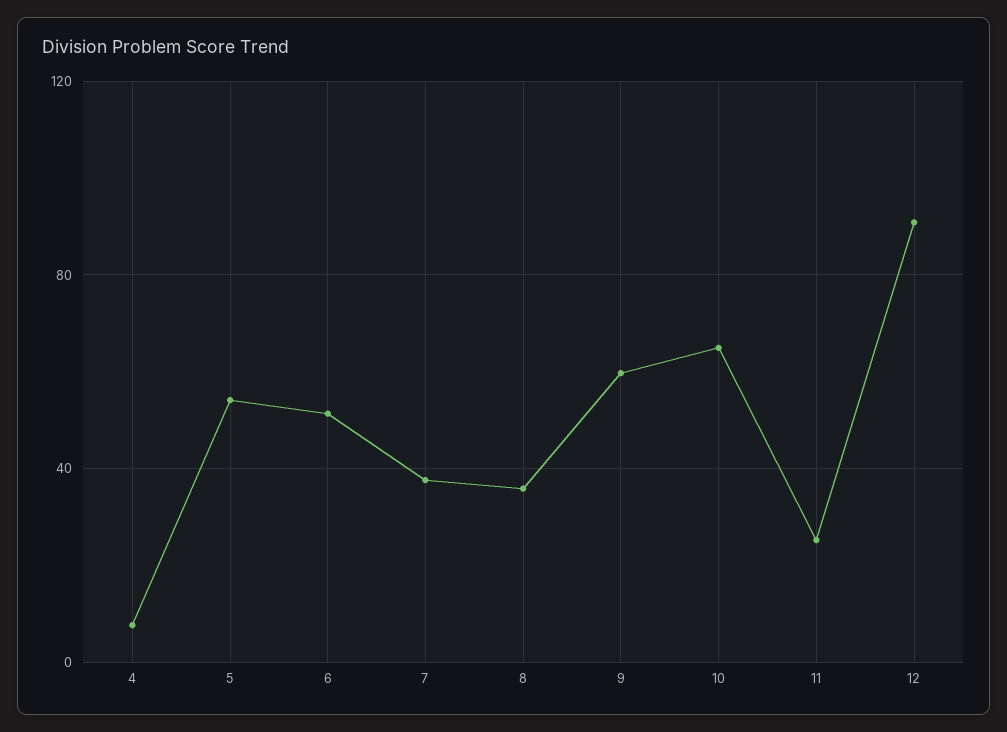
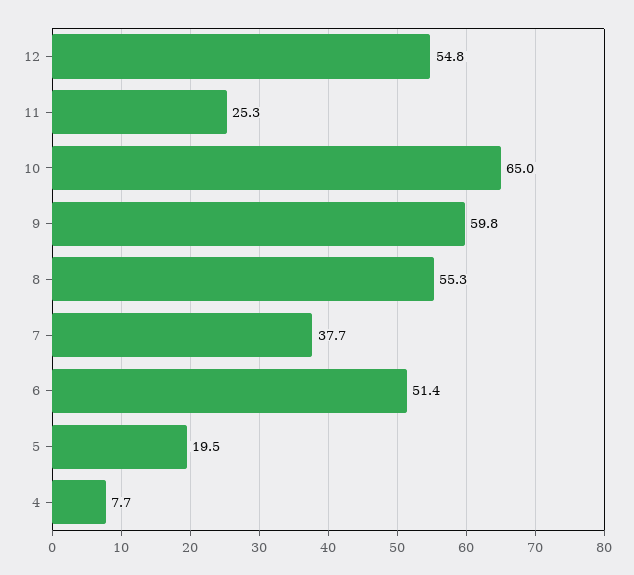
5: 55 -> 19.5
8: 35 -> 55.3
12: 90 -> 54.8

